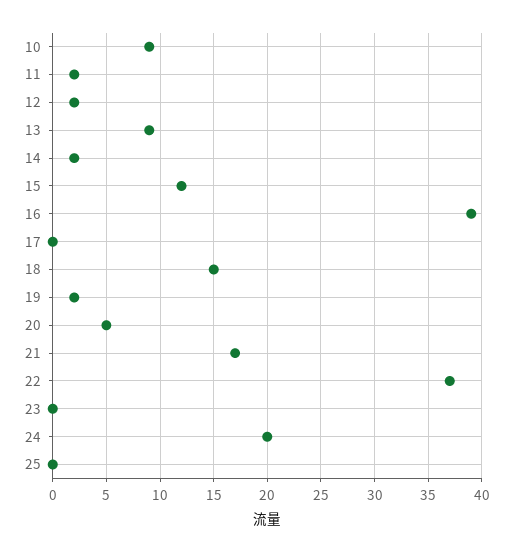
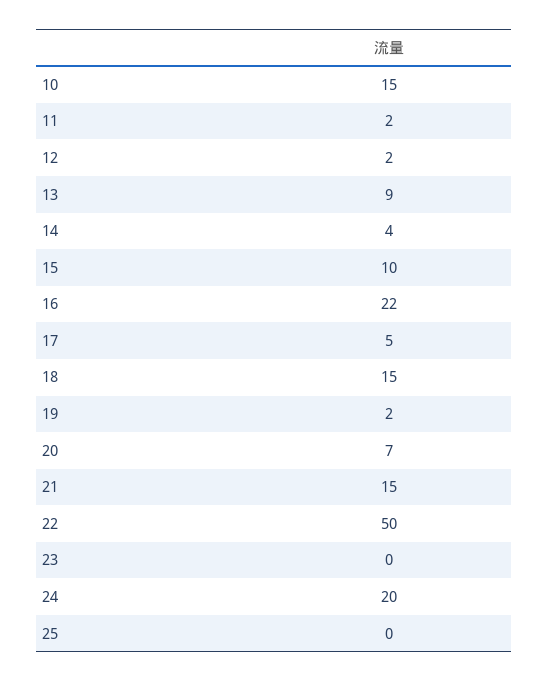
10: 9 -> 15
14: 2 -> 4
15: 12 -> 10
16: 39 -> 22
17: 0 -> 5
20: 5 -> 7
21: 17 -> 15
22: 37 -> 50

